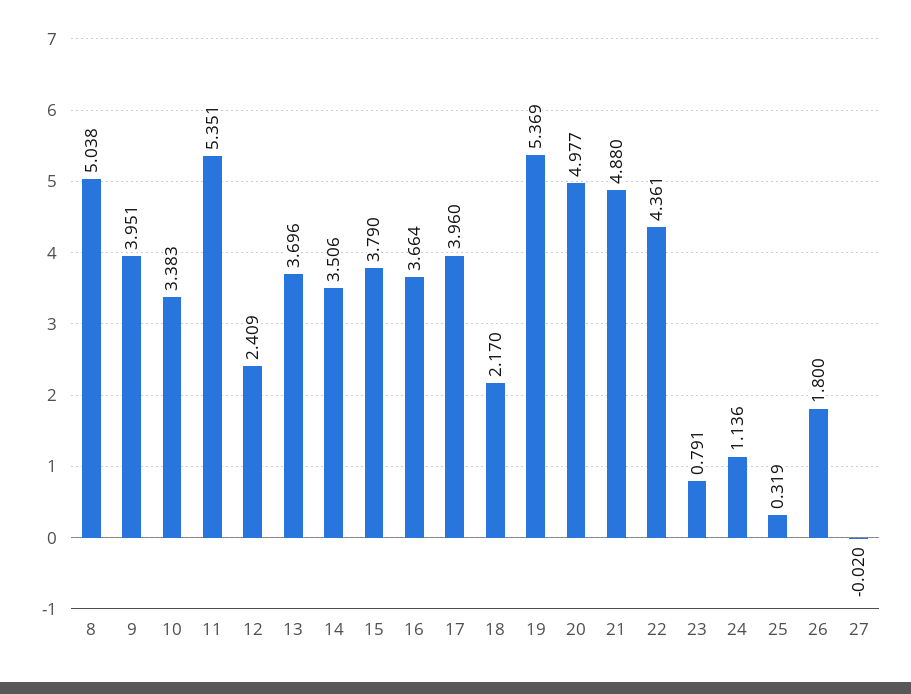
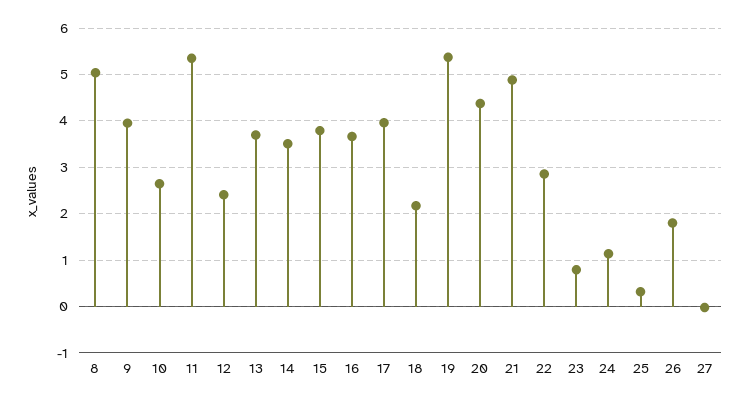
10: 3.383 -> 2.6
20: 4.977 -> 4.4
22: 4.361 -> 2.8

